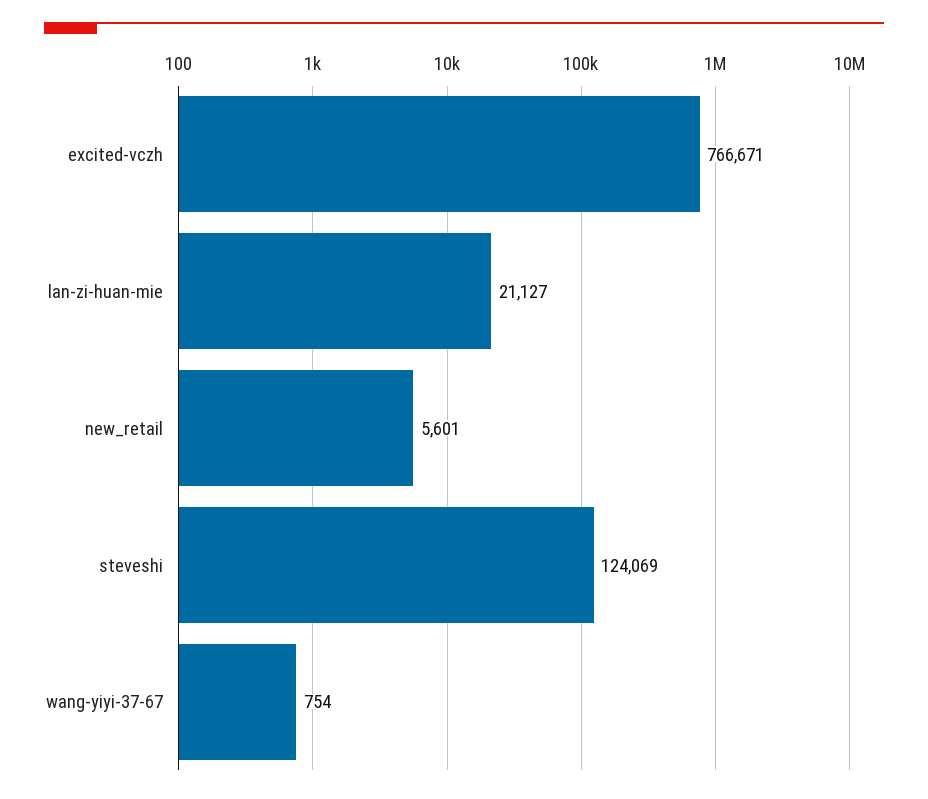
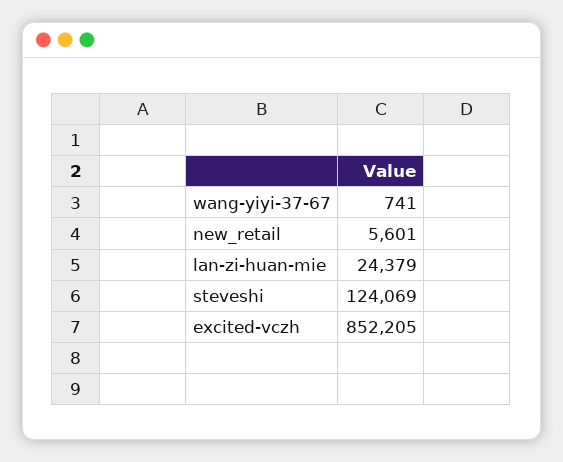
excited-vczh: 766671 -> 852205
lan-zi-huan-mie: 21127 -> 24379
wang-yiyi-37-67: 754 -> 741

